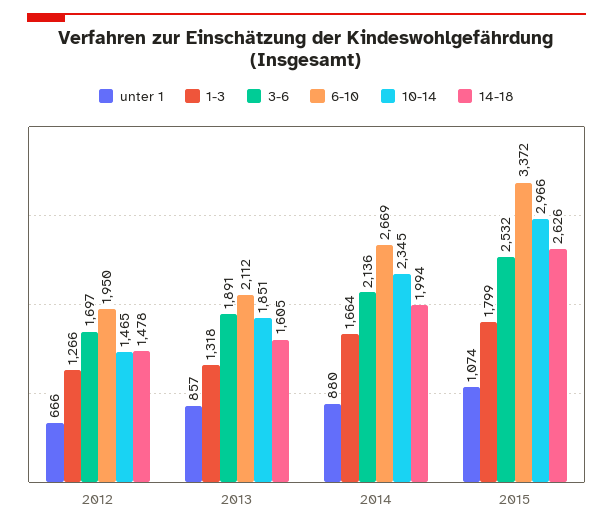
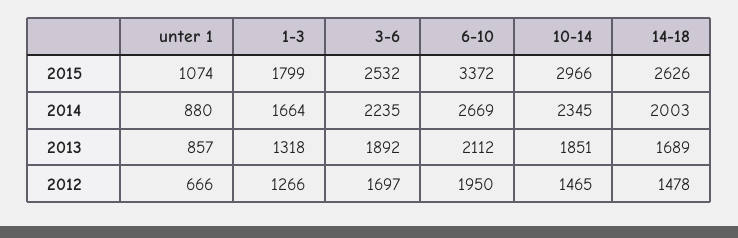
3-6, 2013: 1891 -> 1892
14-18, 2013: 1605 -> 1689
3-6, 2014: 2136 -> 2235
14-18, 2014: 1994 -> 2003

